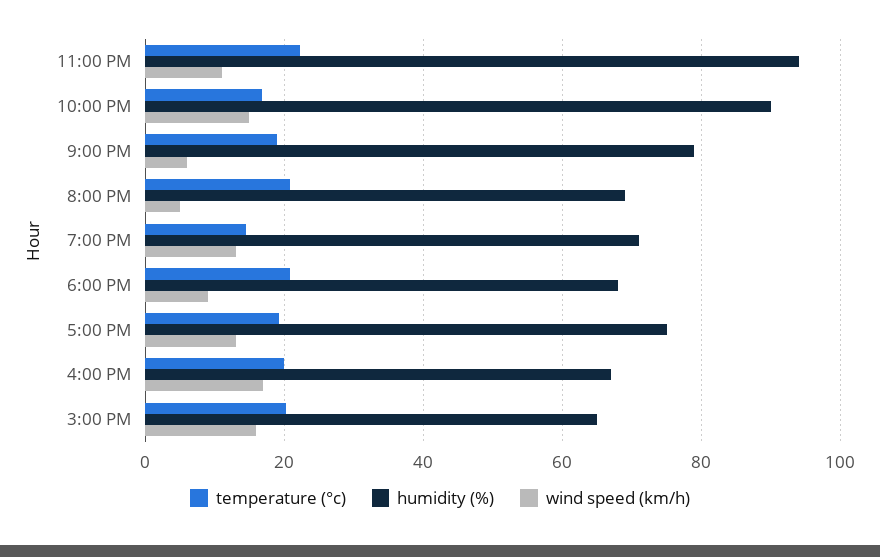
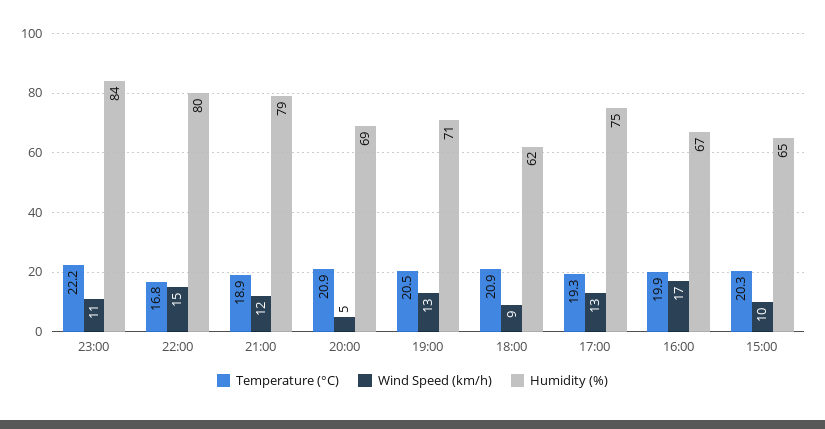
humidity (%), 11:00 PM: 94 -> 84
humidity (%), 10:00 PM: 90 -> 80
wind speed (km/h), 9:00 PM: 6 -> 12
temperature (°c), 7:00 PM: 14 -> 20.5
humidity (%), 6:00 PM: 68 -> 62
wind speed (km/h), 3:00 PM: 16 -> 10

